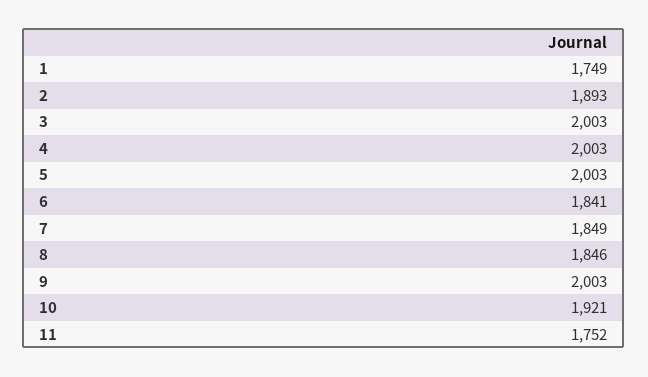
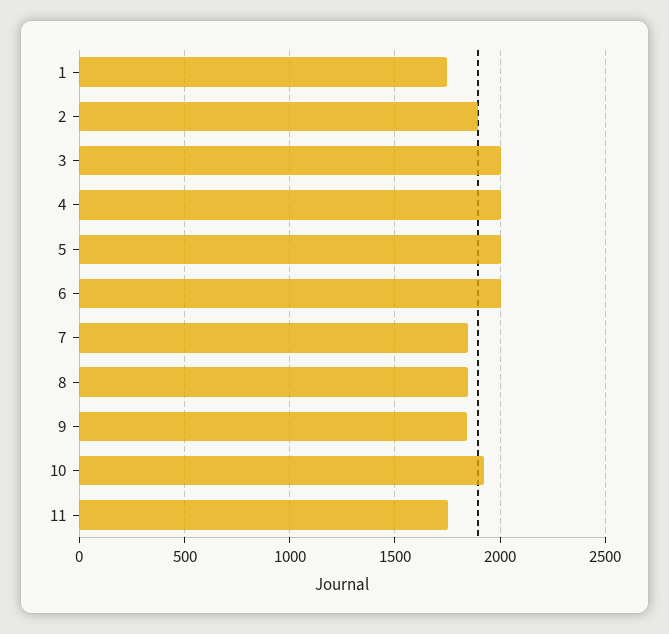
6: 1841 -> 2000
9: 2003 -> 1850

